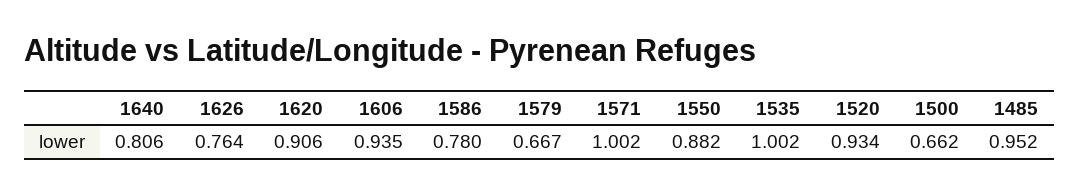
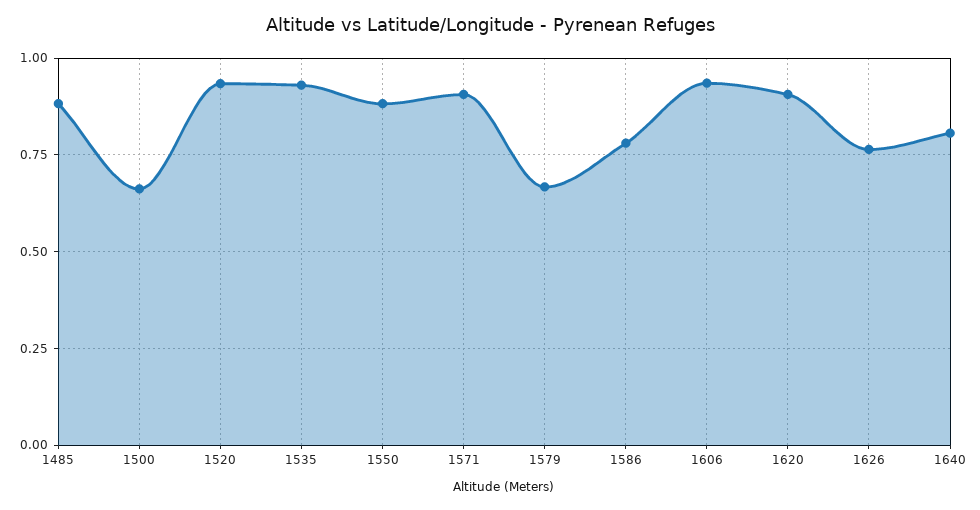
1571: 1.002 -> 0.9
1535: 1.002 -> 0.925
1485: 0.952 -> 0.875

